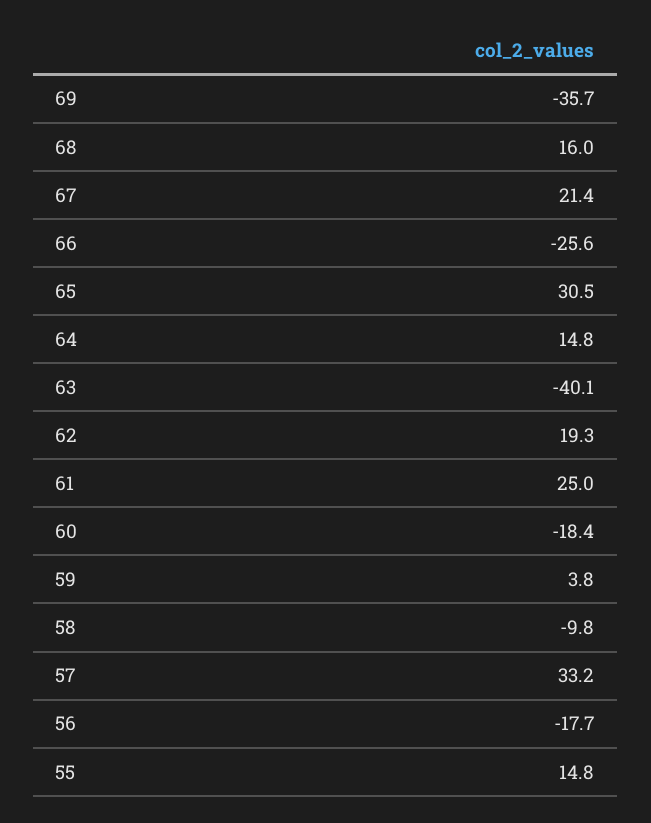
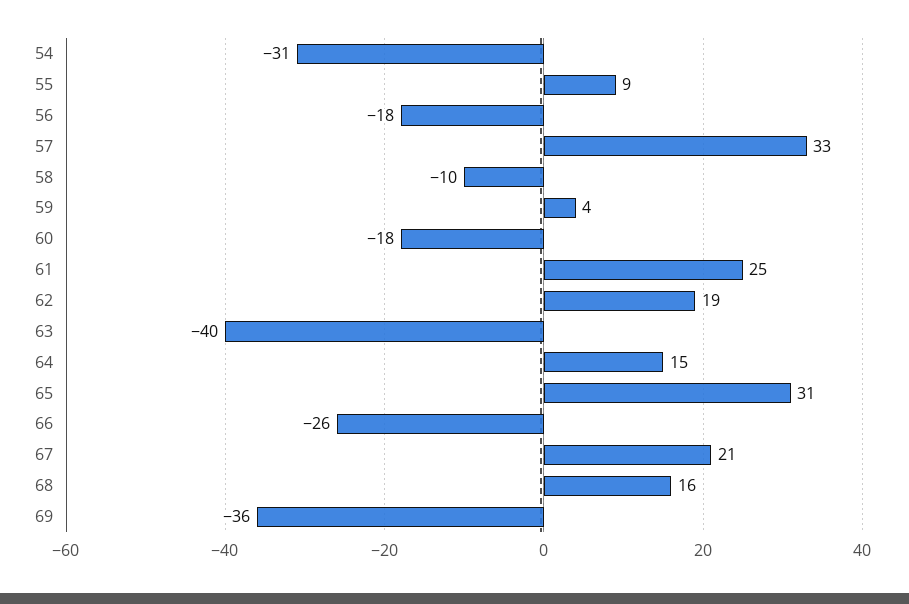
55: 14.8 -> 9
54: none -> -31

